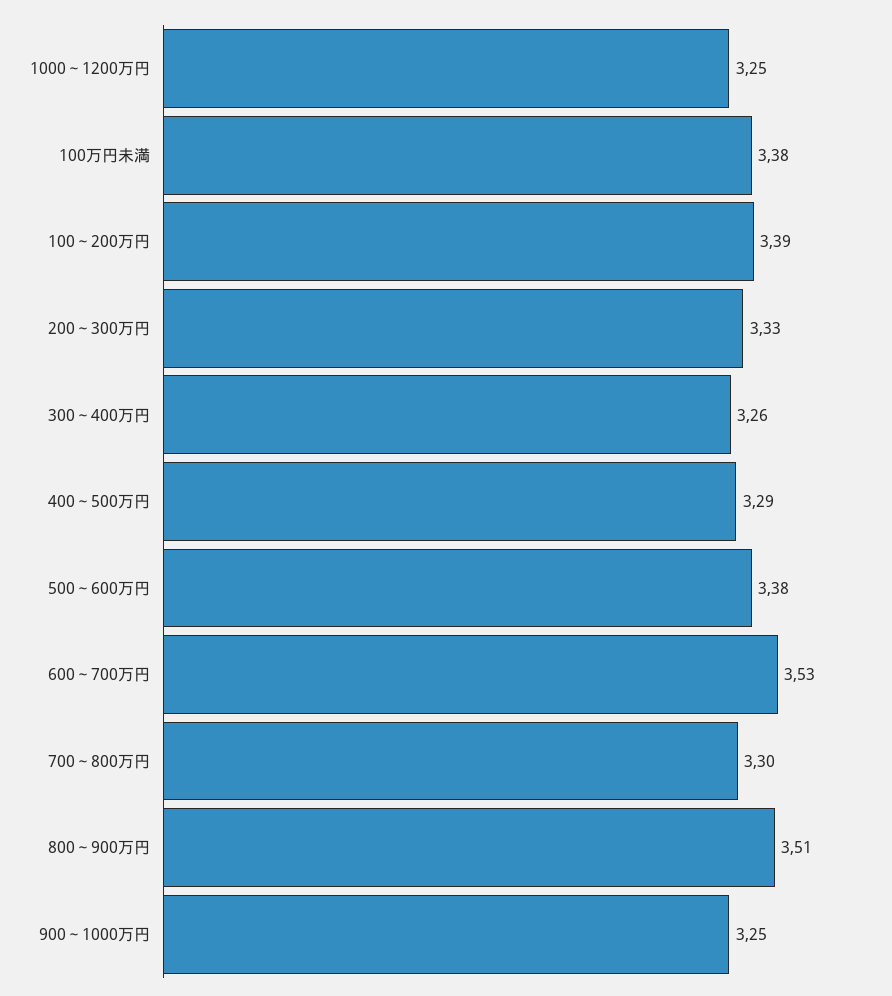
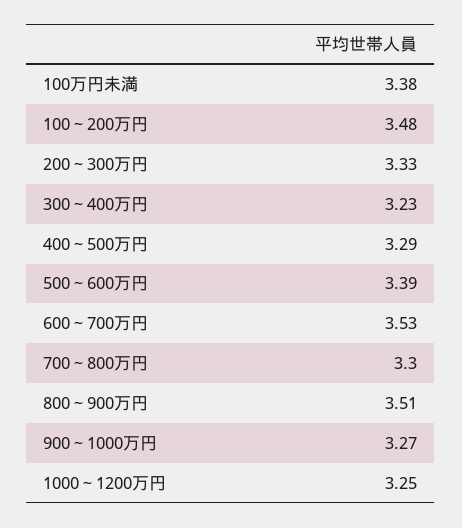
100～200万円: 3.39 -> 3.48
300～400万円: 3.26 -> 3.23
500～600万円: 3.38 -> 3.39
900～1000万円: 3.25 -> 3.27

